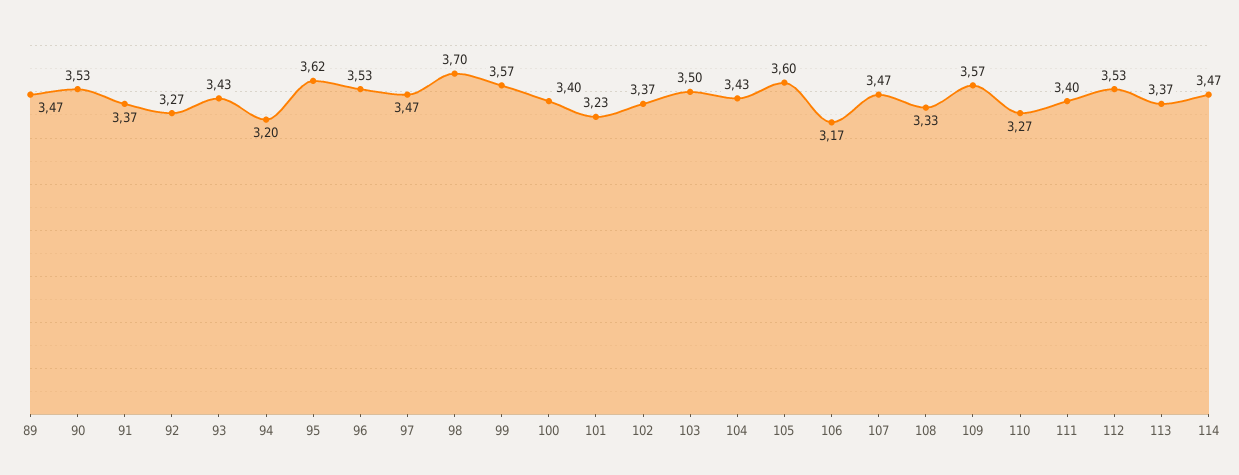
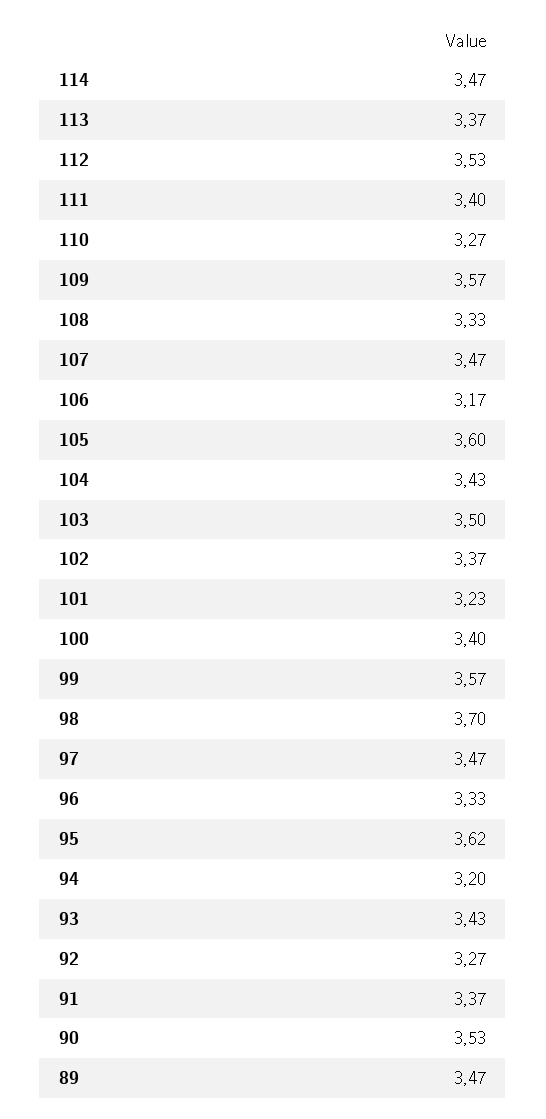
96: 3.53 -> 3.33

